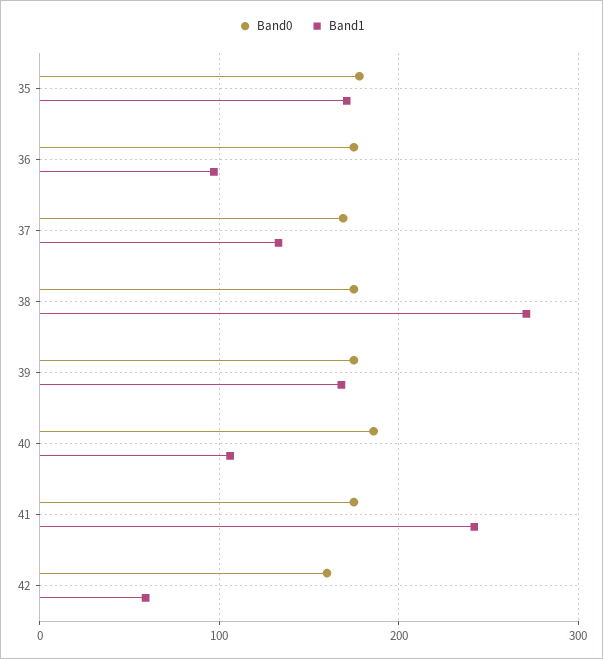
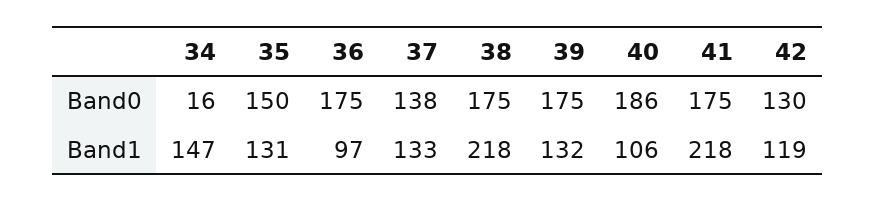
Band0, 35: 180 -> 150
Band1, 35: 170 -> 131
Band0, 37: 170 -> 138
Band1, 38: 270 -> 218
Band1, 39: 170 -> 132
Band1, 41: 240 -> 218
Band0, 42: 160 -> 130
Band1, 42: 60 -> 119
Band0, 34: none -> 16
Band1, 34: none -> 147

